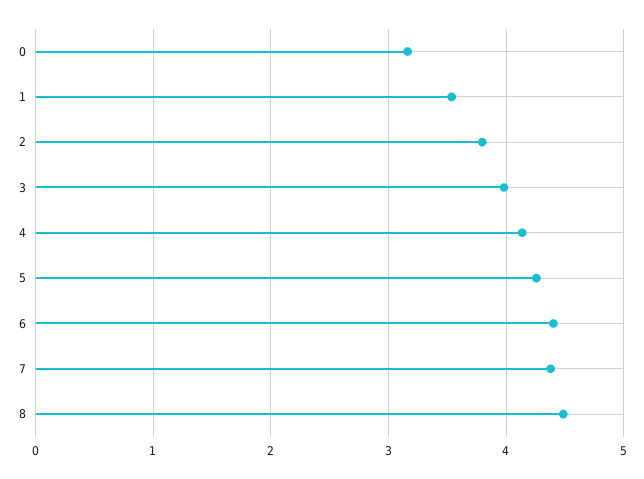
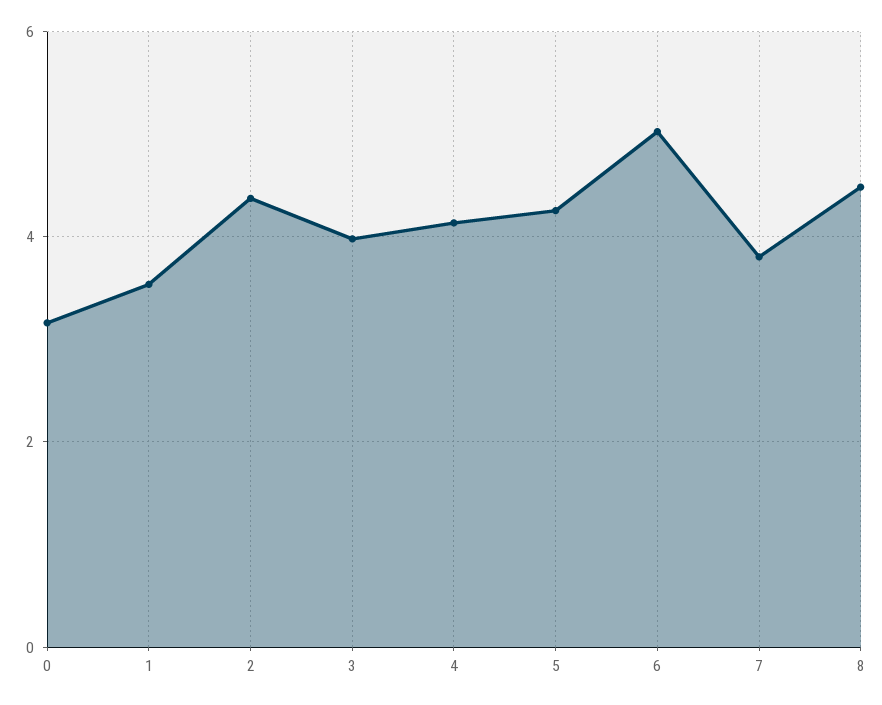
2: 3.8 -> 4.4
6: 4.4 -> 5
7: 4.4 -> 3.8

